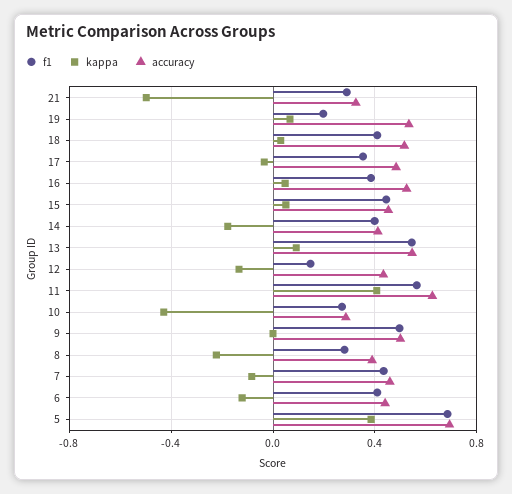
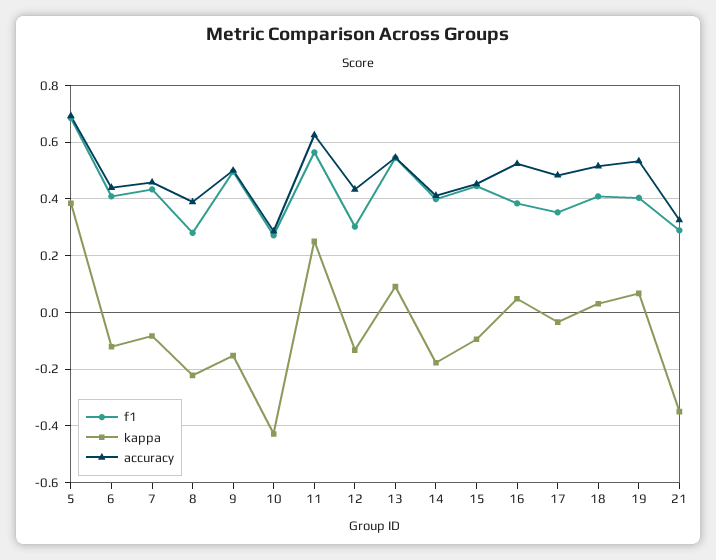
kappa, 21: -0.5 -> -0.35
f1, 19: 0.2 -> 0.4
kappa, 15: 0.05 -> -0.1
f1, 12: 0.15 -> 0.3
kappa, 11: 0.4 -> 0.25
kappa, 9: 0 -> -0.15

